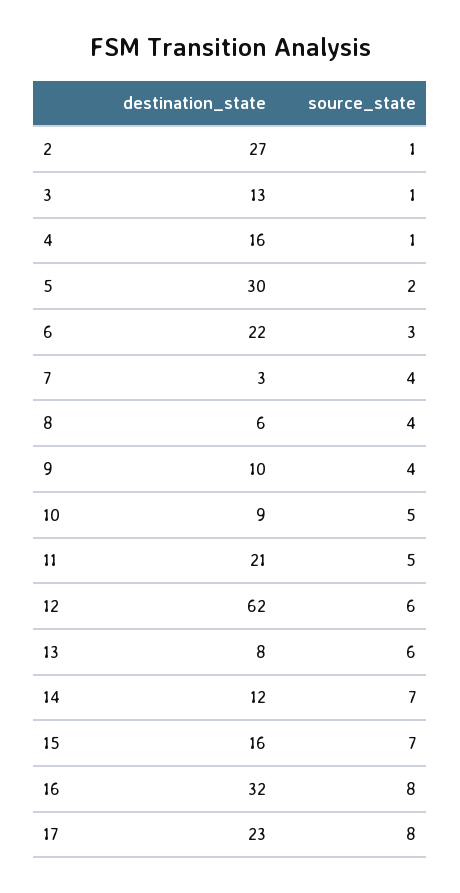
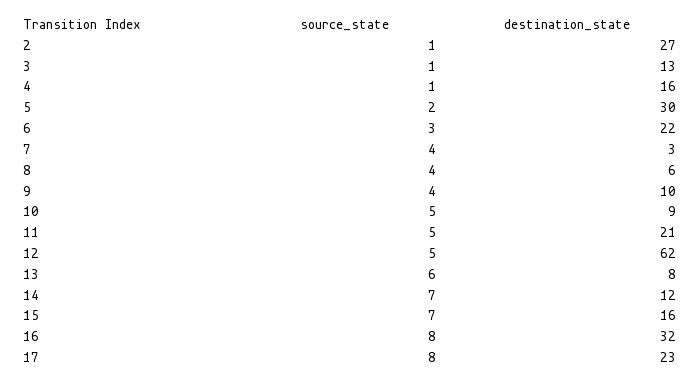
source_state, 12: 6 -> 5

